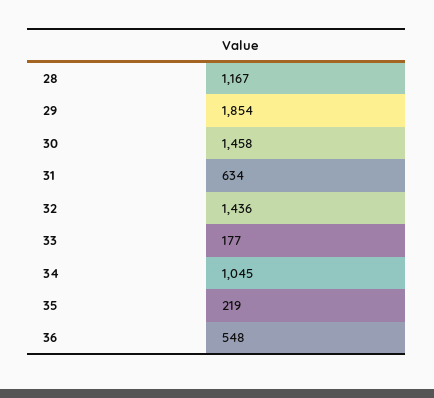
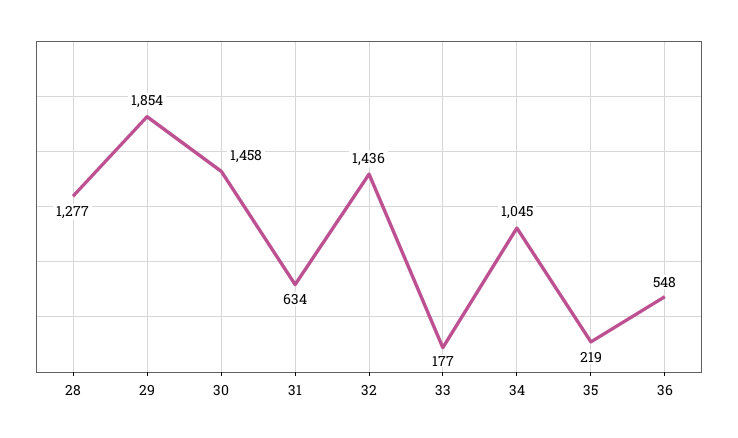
28: 1167 -> 1277

